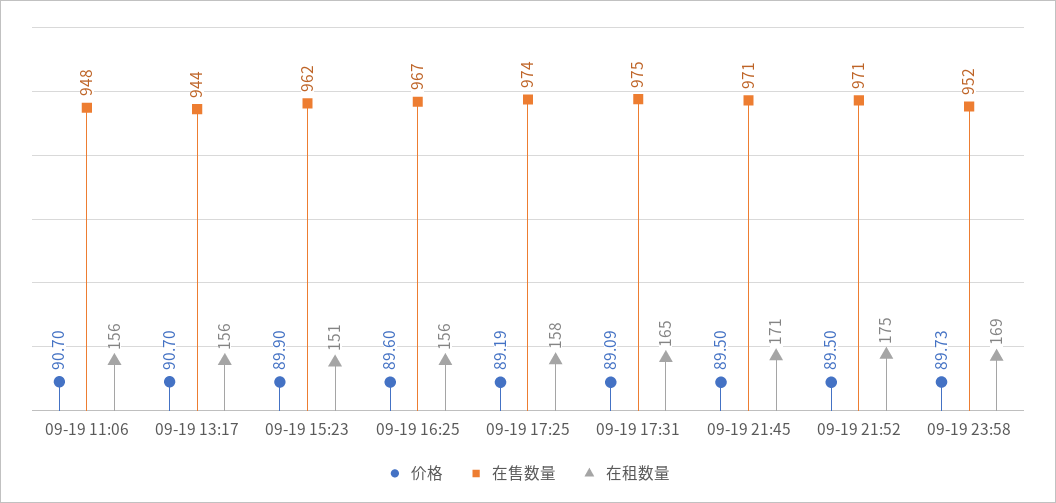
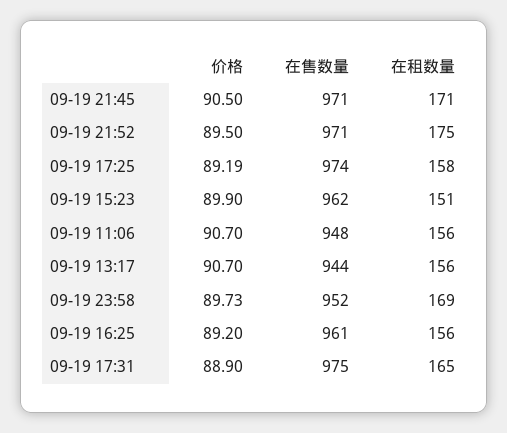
价格, 09-19 16:25: 89.6 -> 89.2
在售数量, 09-19 16:25: 967 -> 961
价格, 09-19 17:31: 89.09 -> 88.9
价格, 09-19 21:45: 89.5 -> 90.5

